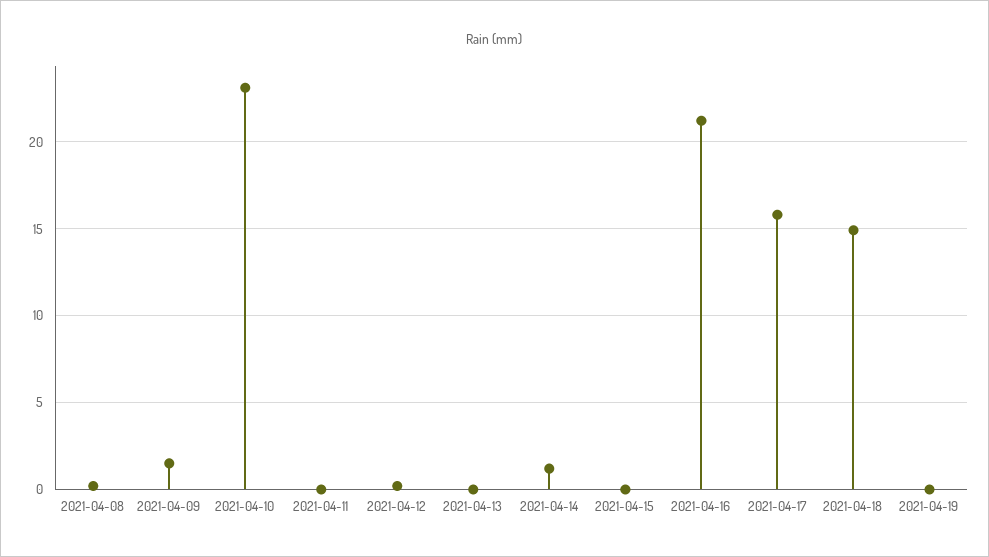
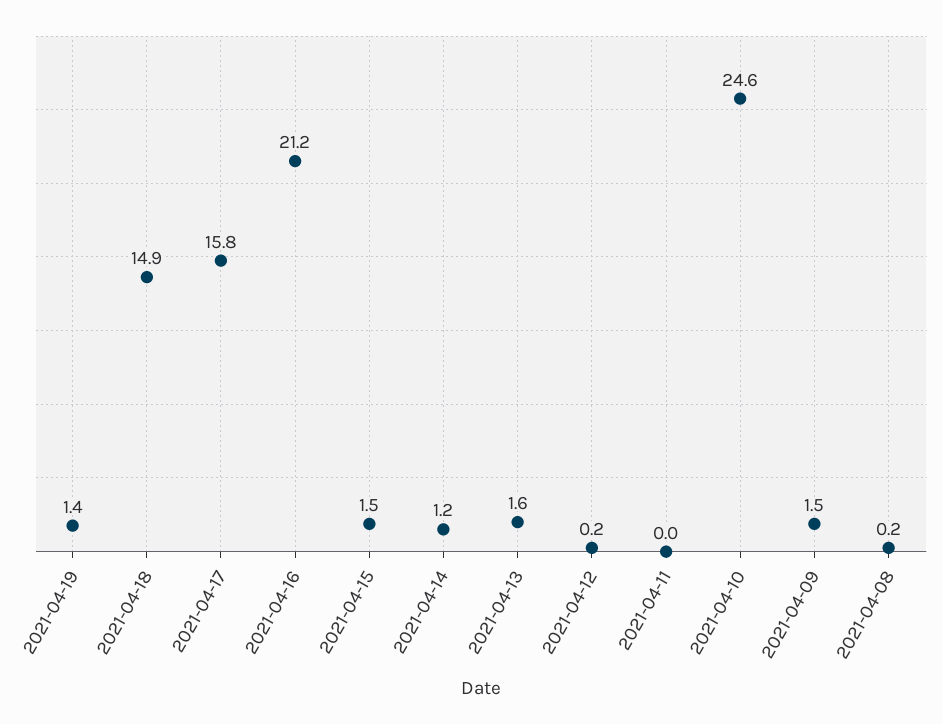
2021-04-10: 23 -> 24.6
2021-04-13: 0 -> 1.6
2021-04-15: 0 -> 1.5
2021-04-19: 0 -> 1.4

